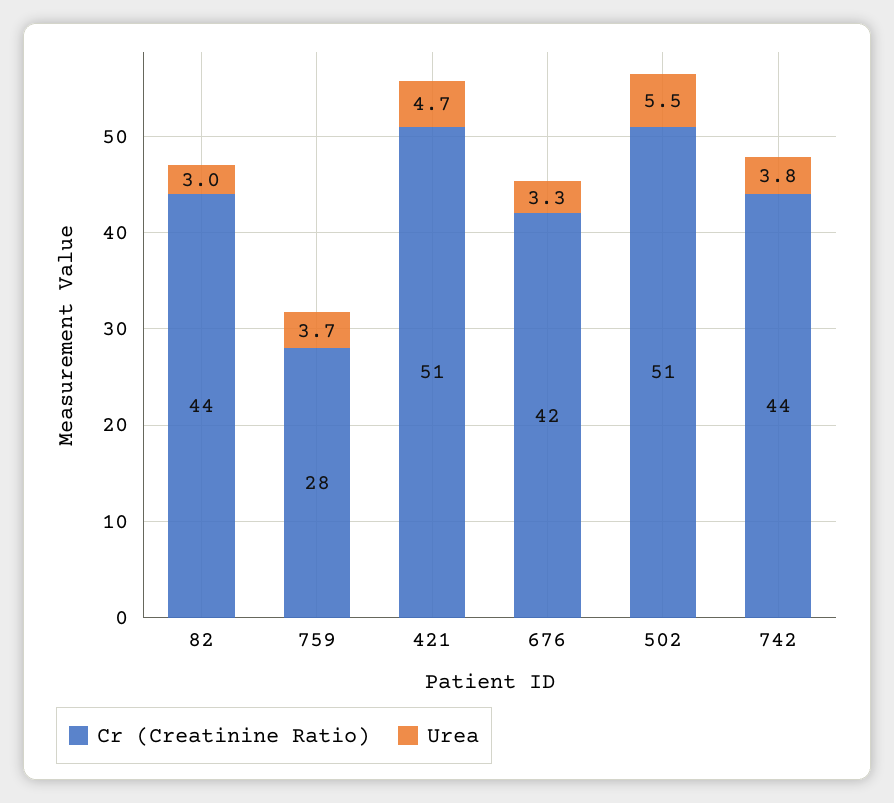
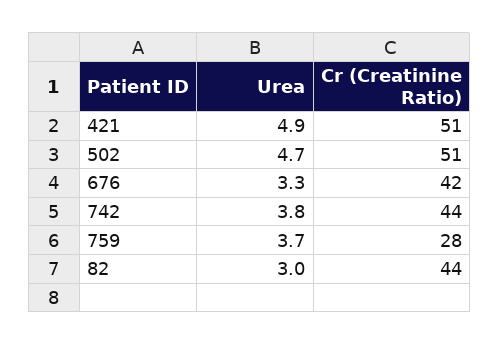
Urea, 421: 4.7 -> 4.9
Urea, 502: 5.5 -> 4.7

